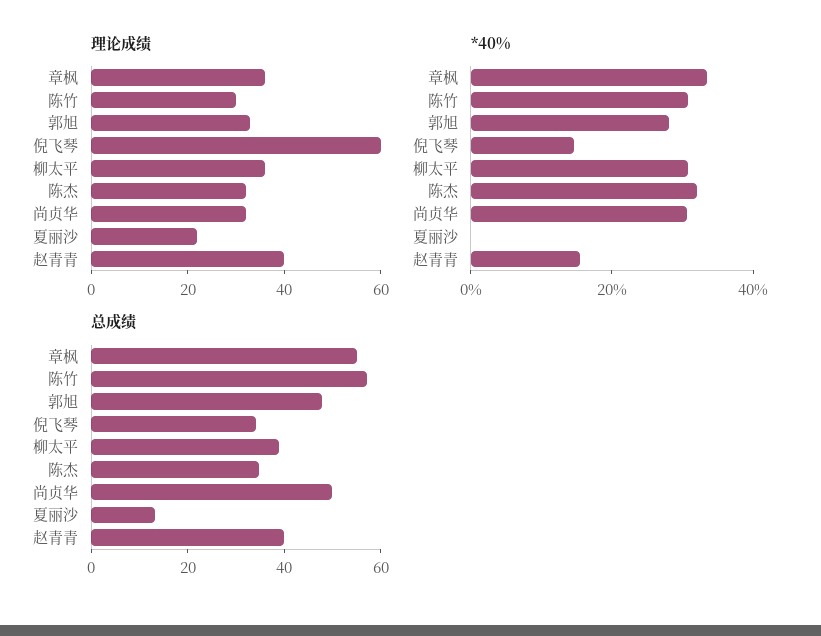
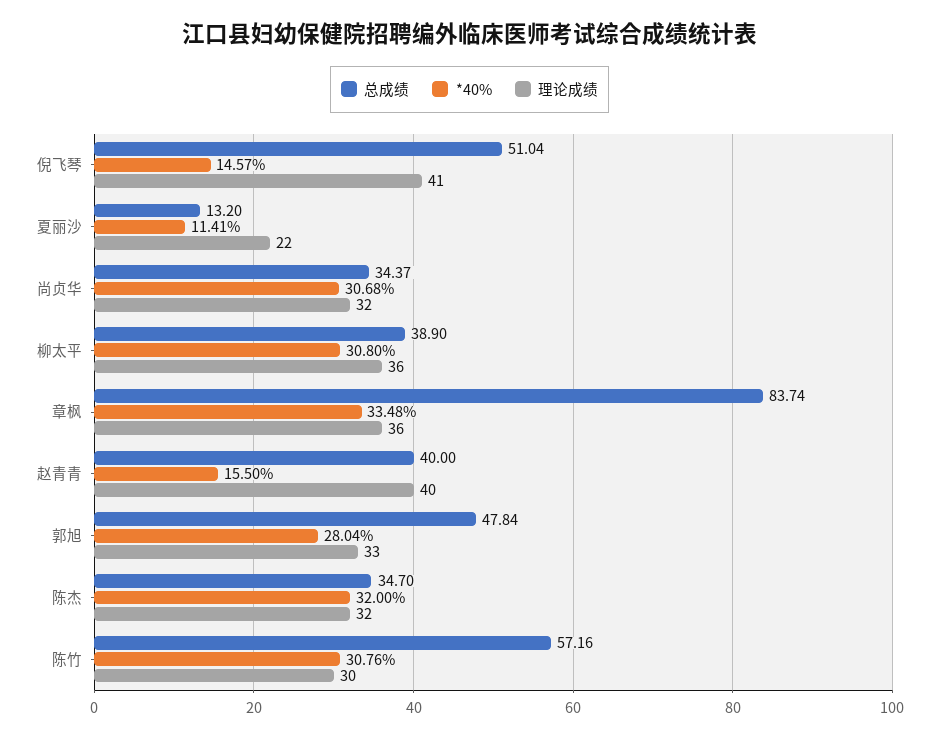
理论成绩, 倪飞琴: 60 -> 41
*40%, 夏丽沙: 0 -> 11.41
总成绩, 章枫: 55 -> 83.74
总成绩, 倪飞琴: 35 -> 51.04
总成绩, 尚贞华: 50 -> 34.37

